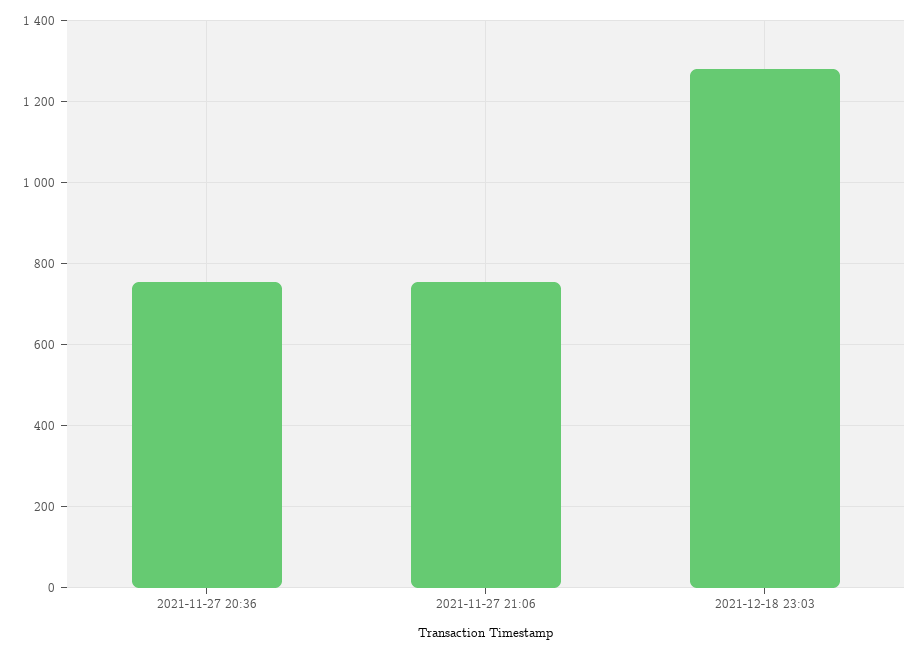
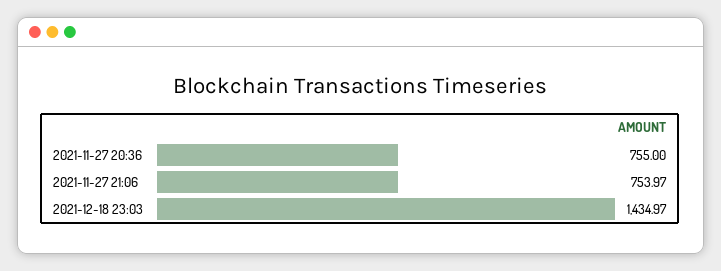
2021-12-18 23:03: 1280 -> 1434.97

